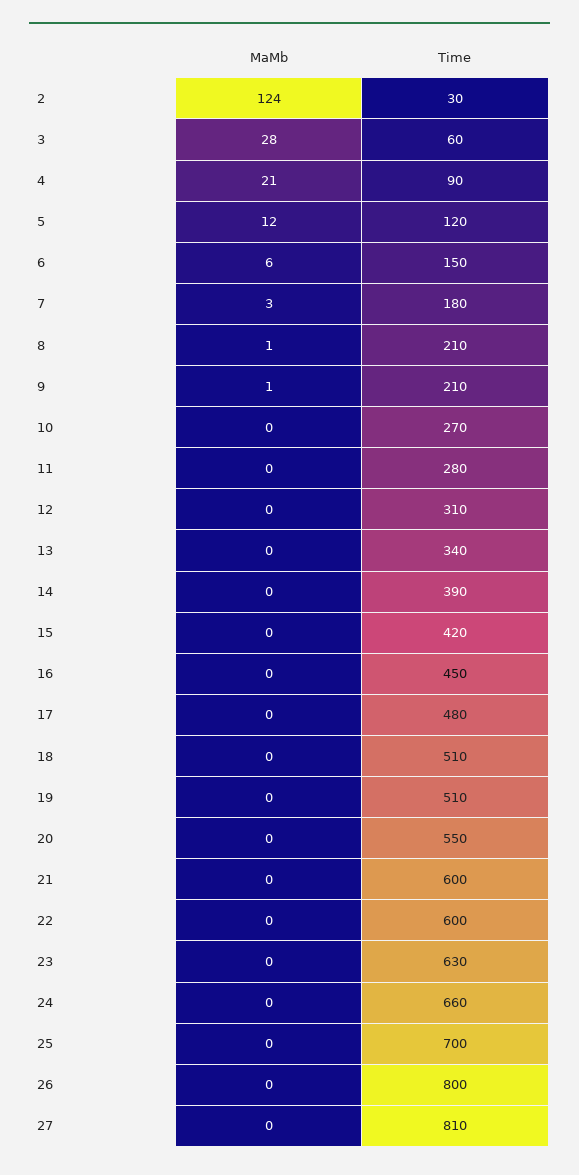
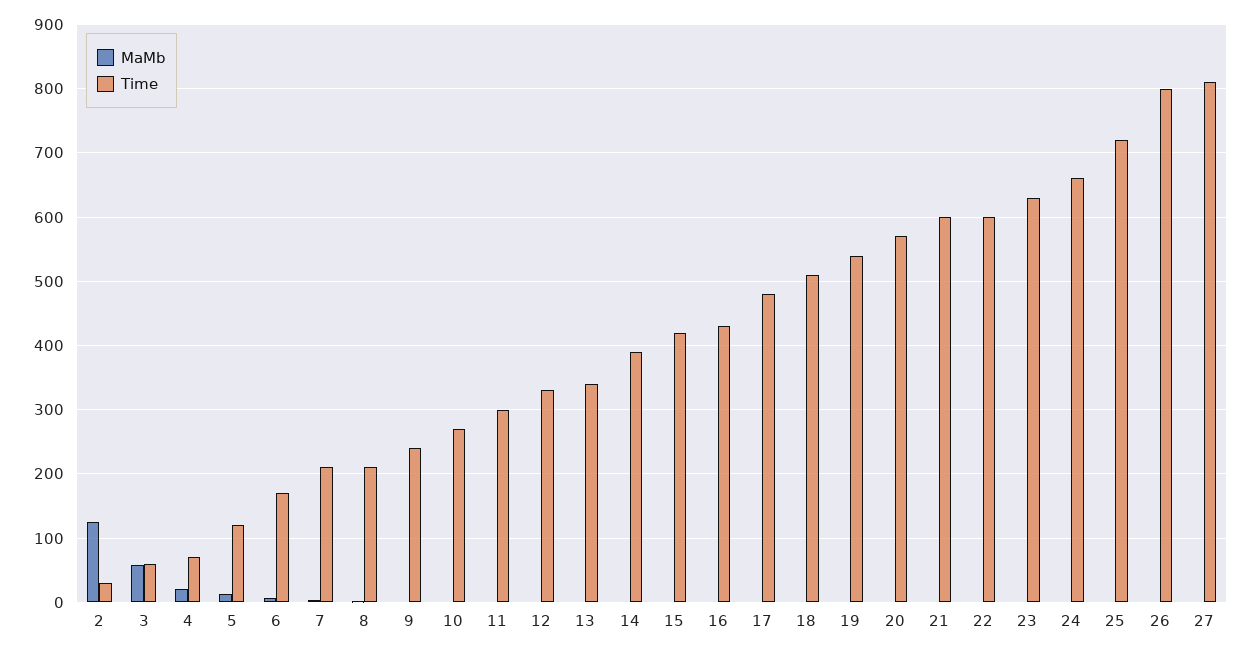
MaMb, 3: 28 -> 60
Time, 4: 90 -> 70
Time, 6: 150 -> 170
Time, 7: 180 -> 210
Time, 9: 210 -> 240
Time, 11: 280 -> 300
Time, 12: 310 -> 330
Time, 16: 450 -> 430
Time, 19: 510 -> 540
Time, 20: 550 -> 570
Time, 25: 700 -> 720

